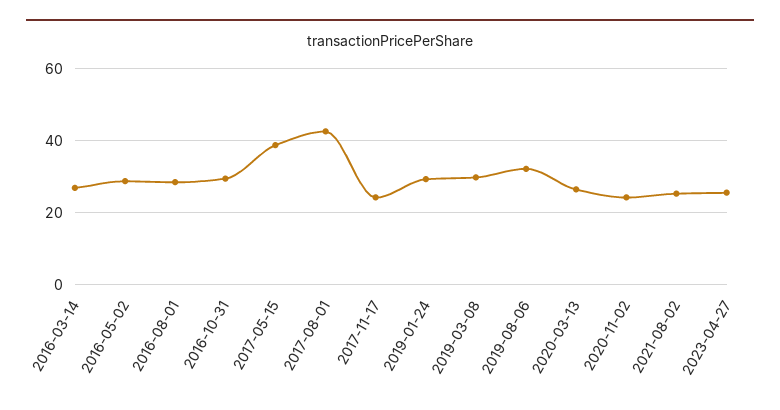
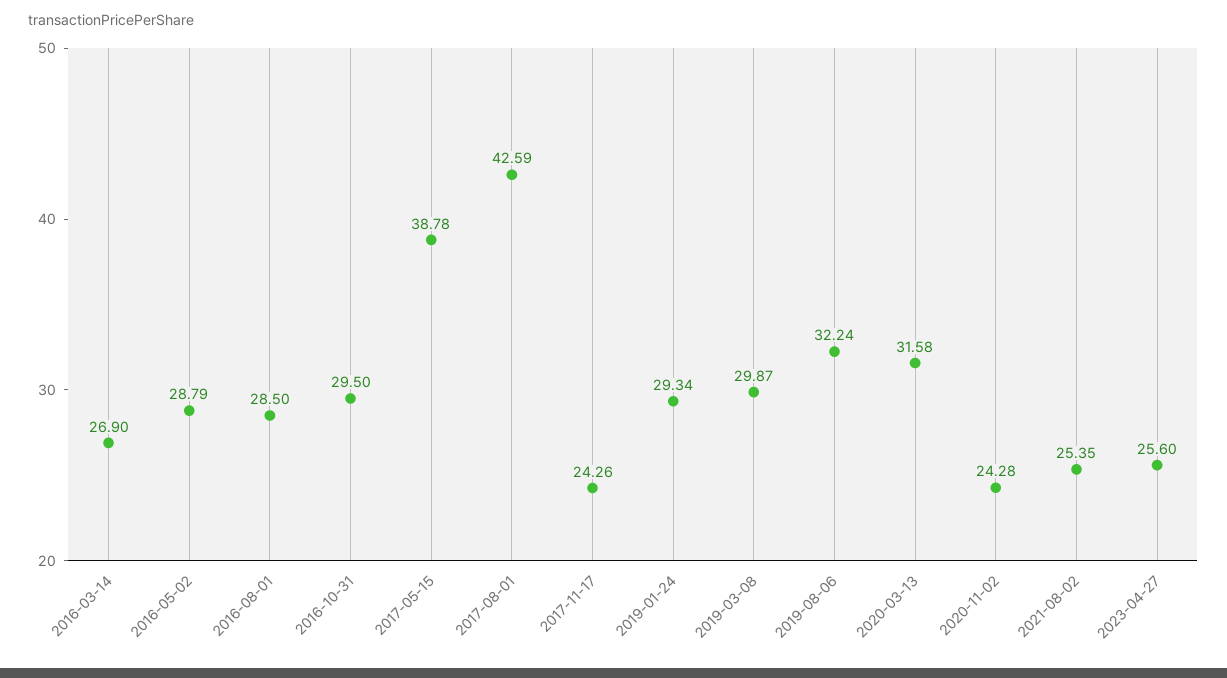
2020-03-13: 26 -> 31.58

